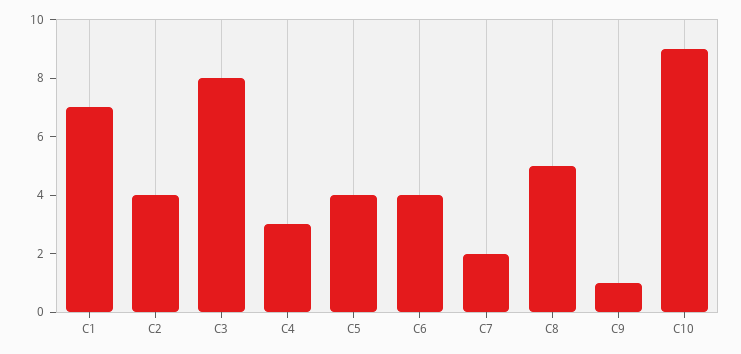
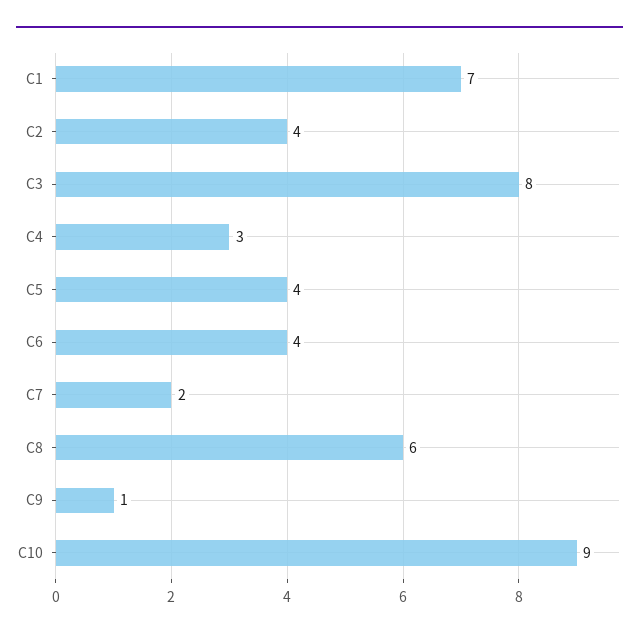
C8: 5 -> 6

